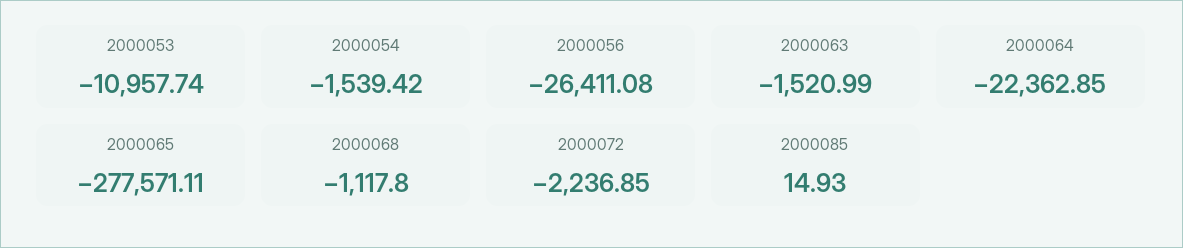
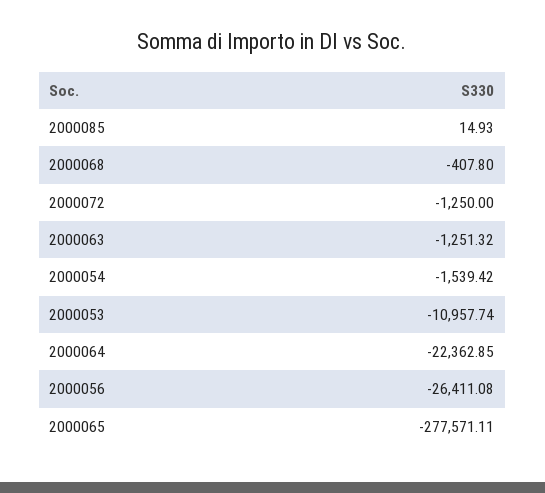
2000063: -1520.99 -> -1251.32
2000068: -1117.8 -> -407.8
2000072: -2236.85 -> -1250

